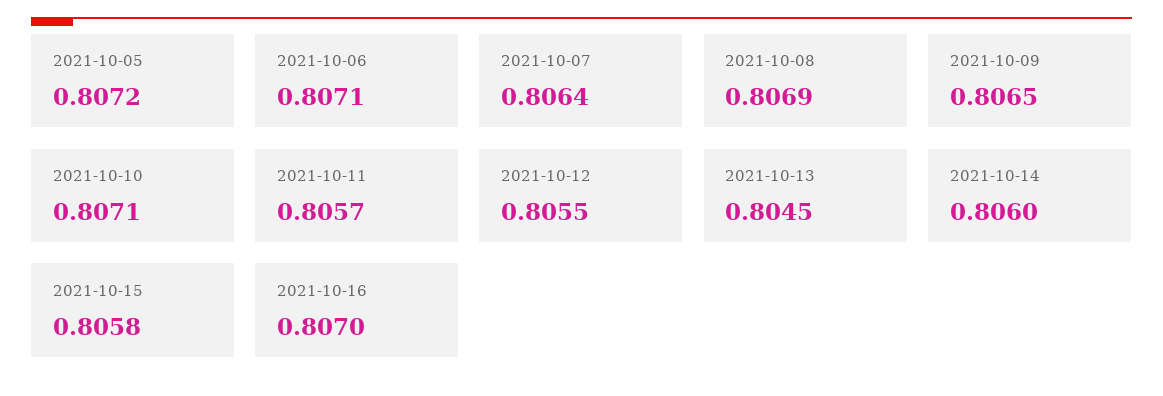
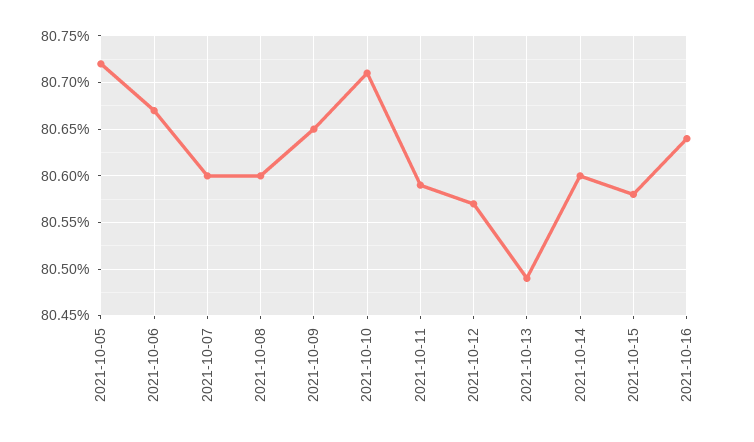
2021-10-06: 0.8071 -> 0.8067
2021-10-07: 0.8064 -> 0.806
2021-10-08: 0.8069 -> 0.806
2021-10-11: 0.8057 -> 0.8059
2021-10-12: 0.8055 -> 0.8057
2021-10-13: 0.8045 -> 0.8049
2021-10-16: 0.807 -> 0.8064

